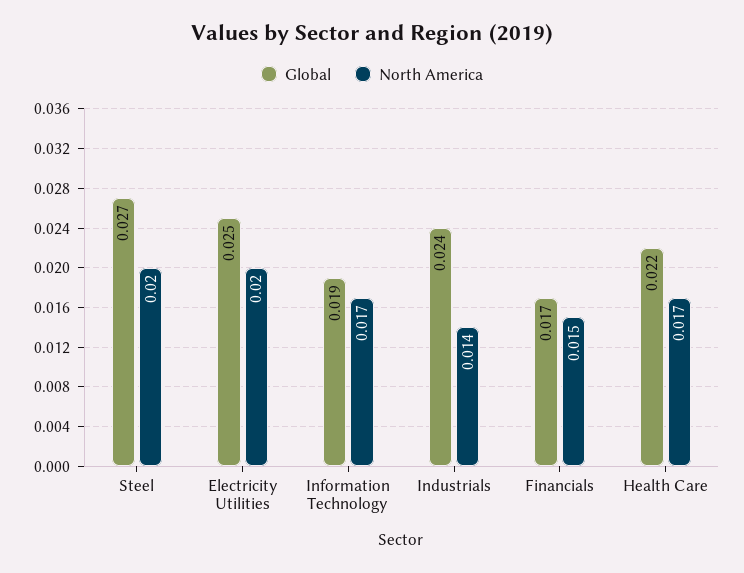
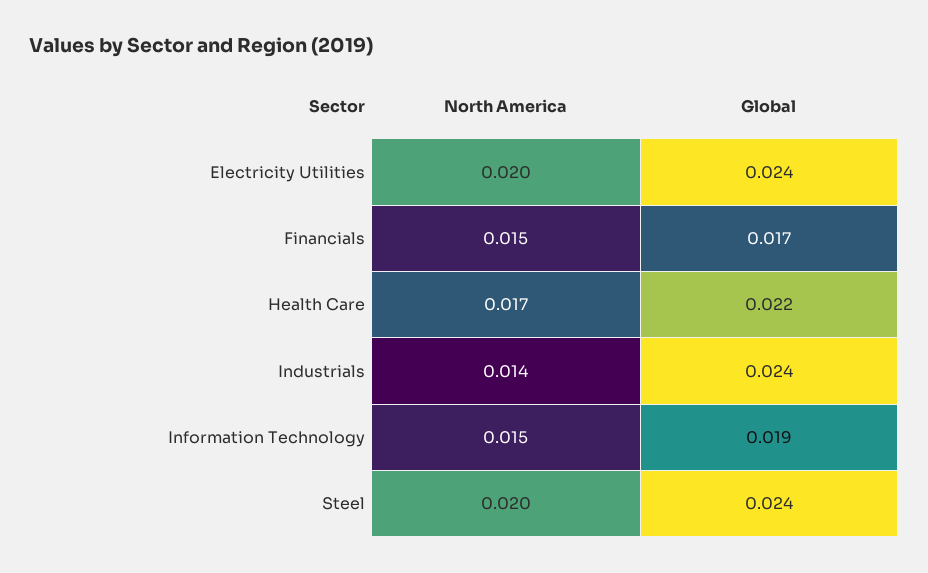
Global, Steel: 0.027 -> 0.024
Global, Electricity Utilities: 0.025 -> 0.024
North America, Information Technology: 0.017 -> 0.015

